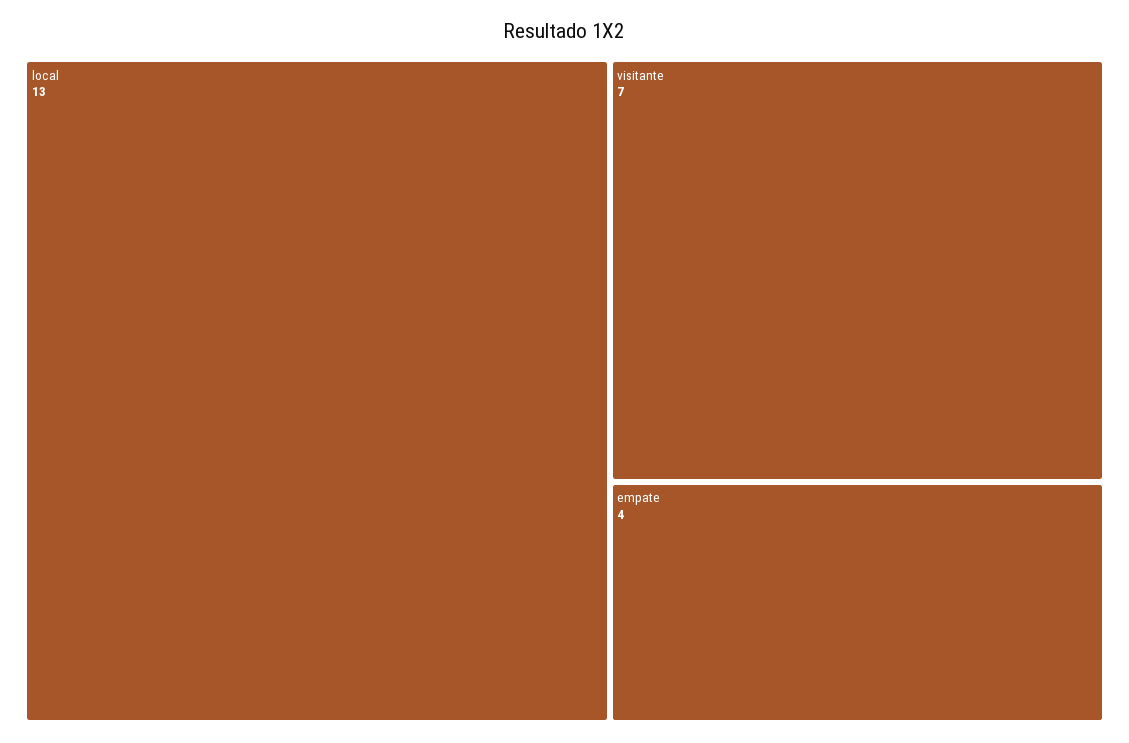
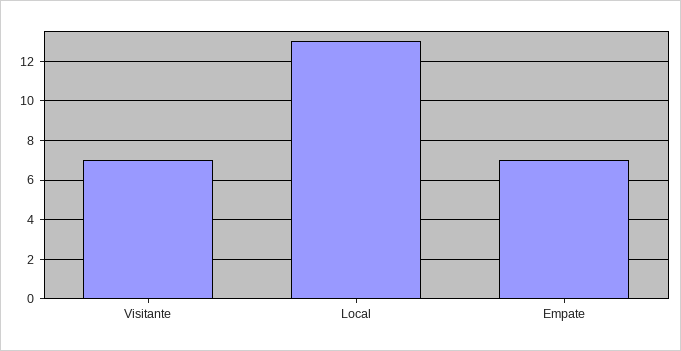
empate: 4 -> 7

